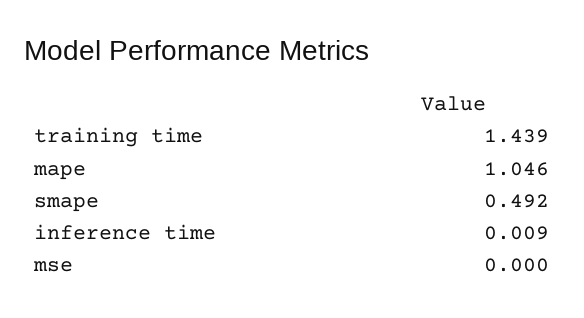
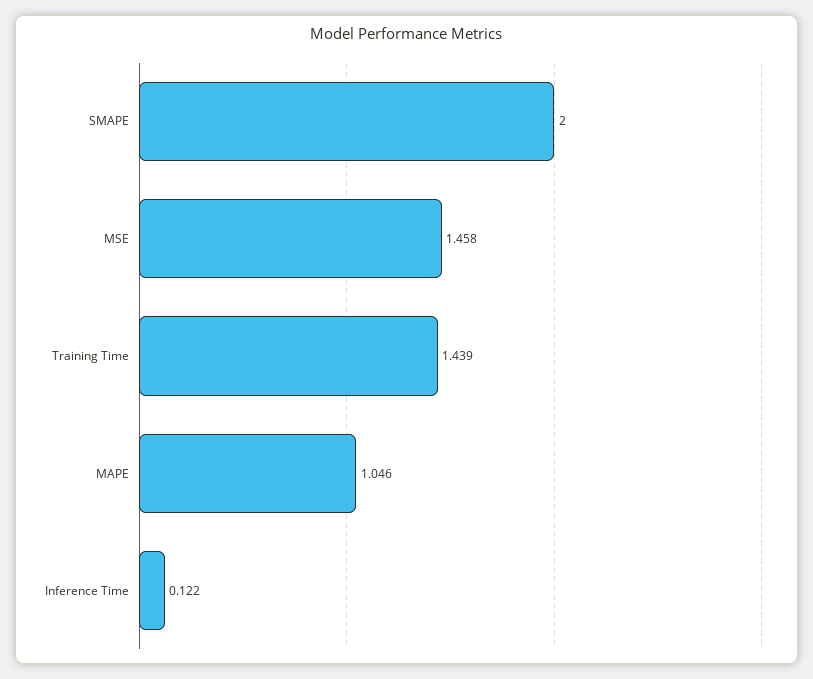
smape: 0.492 -> 2
inference time: 0.009 -> 0.122
mse: 0 -> 1.458

